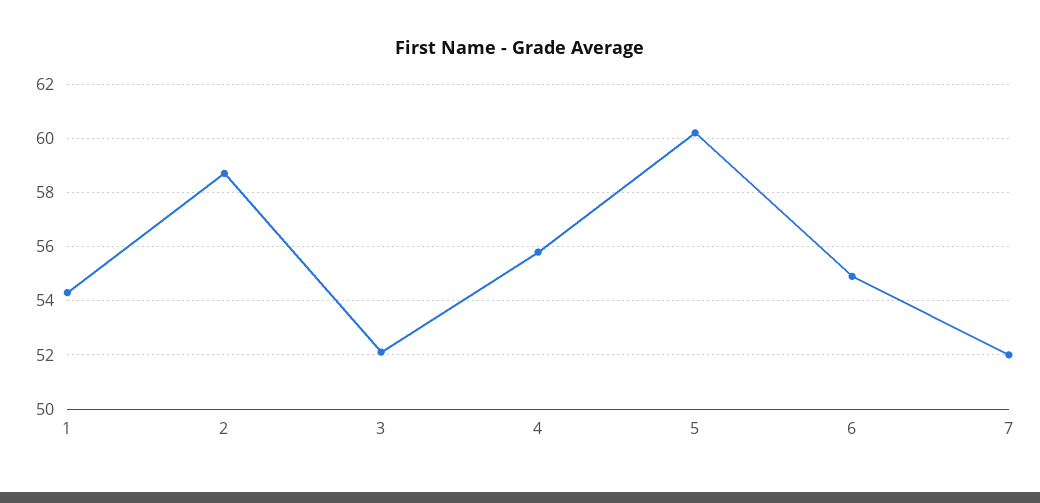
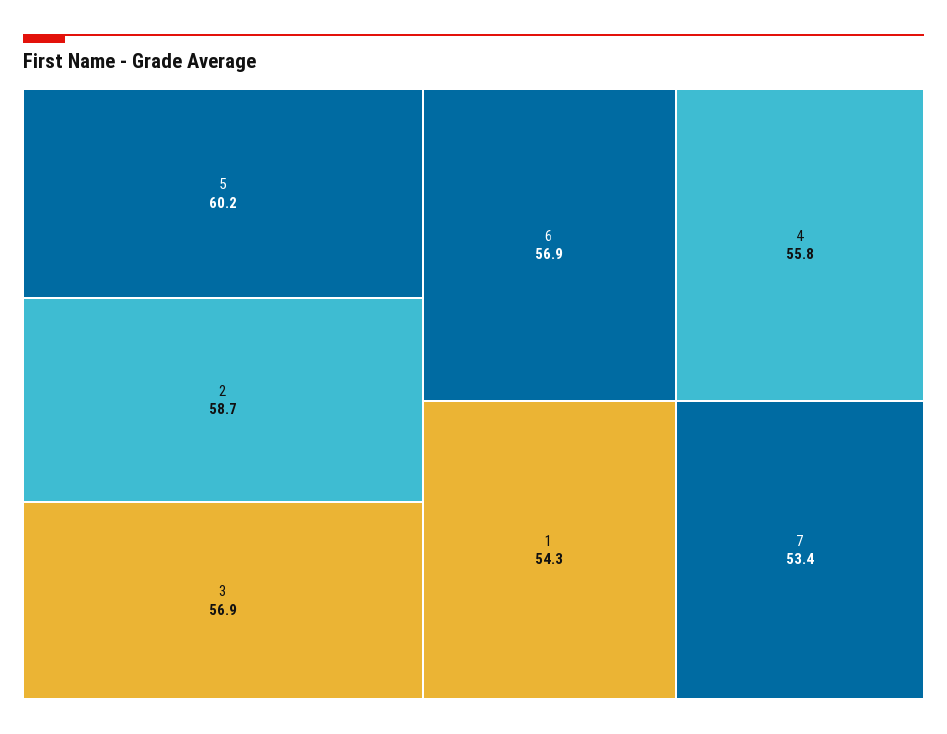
3: 52 -> 56.9
6: 55 -> 56.9
7: 52 -> 53.4

